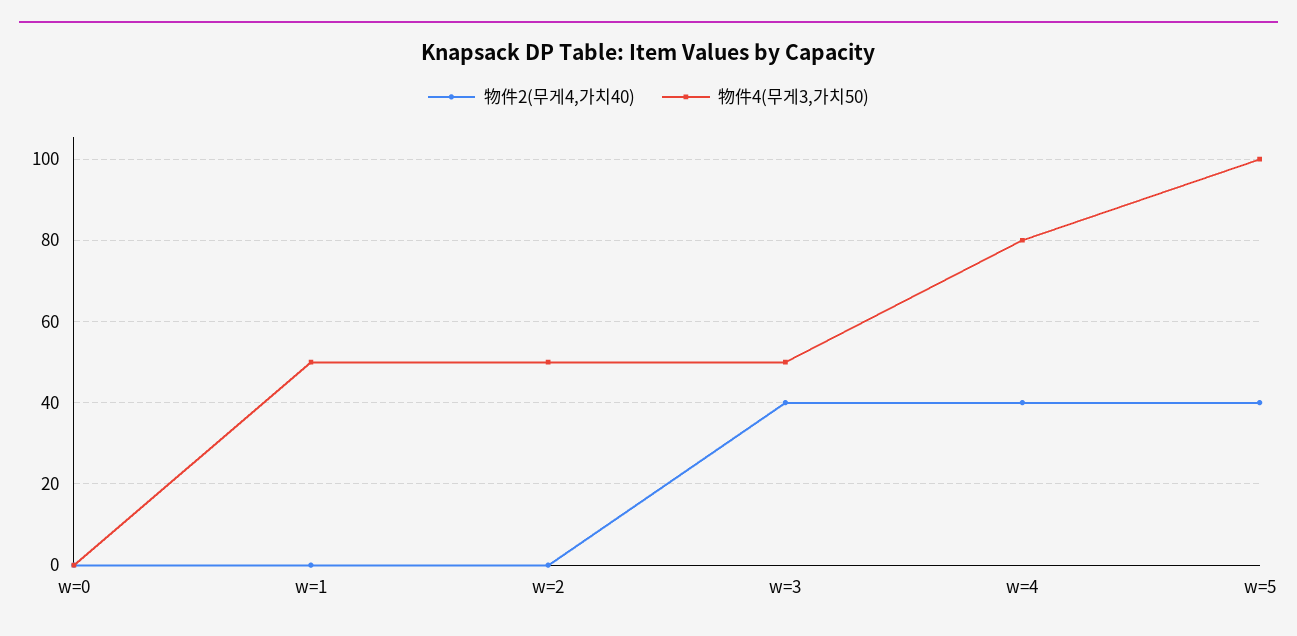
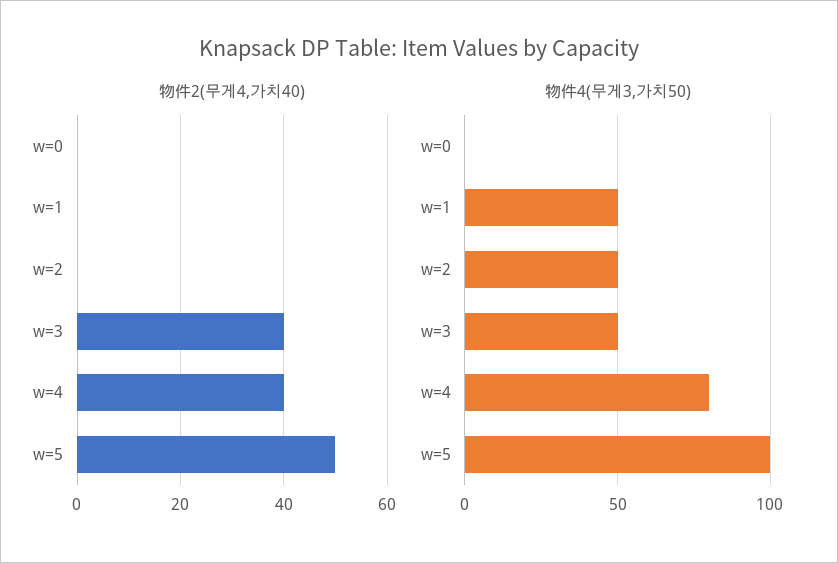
物件2(무게4,가치40), w=5: 40 -> 50

